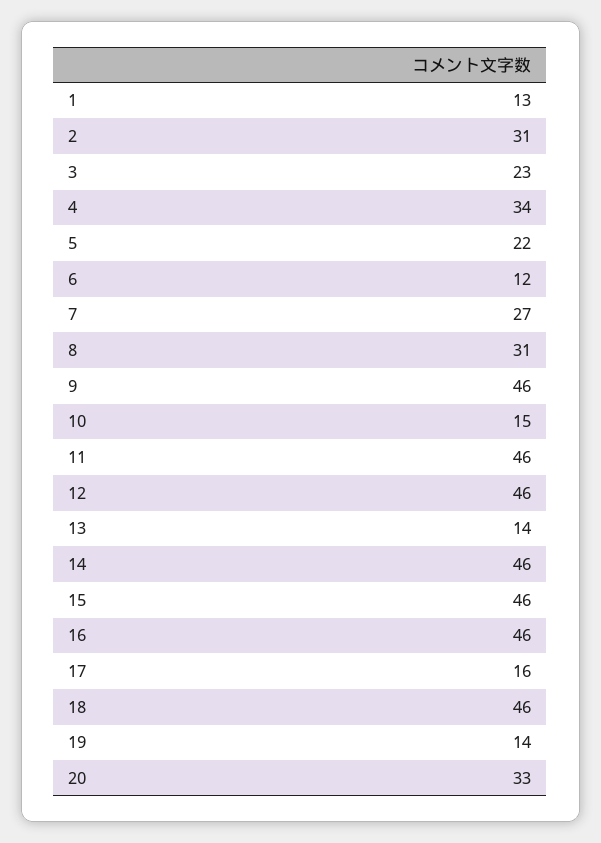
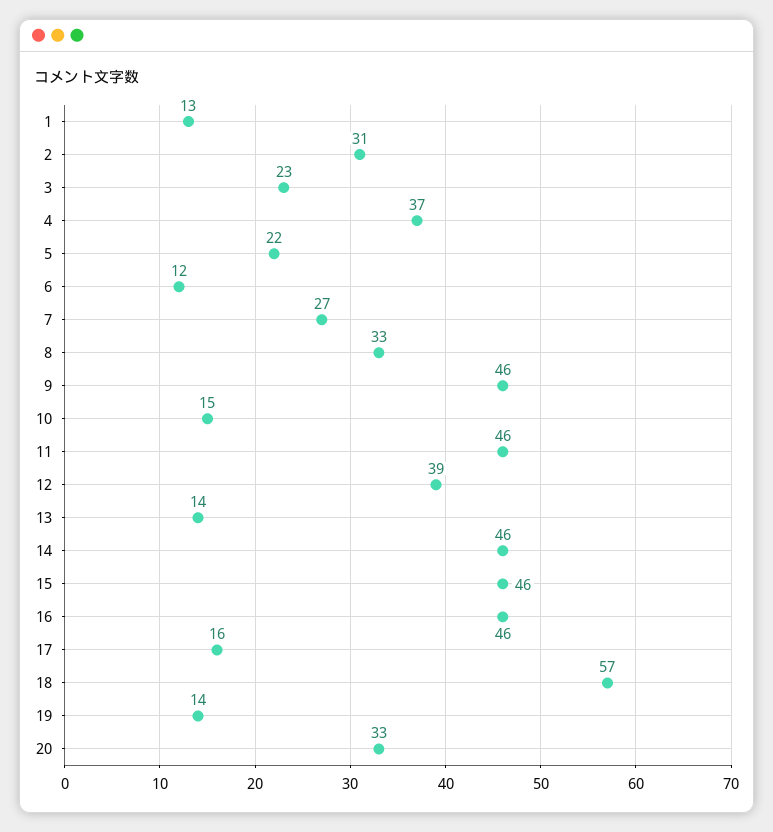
4: 34 -> 37
8: 31 -> 33
12: 46 -> 39
18: 46 -> 57

